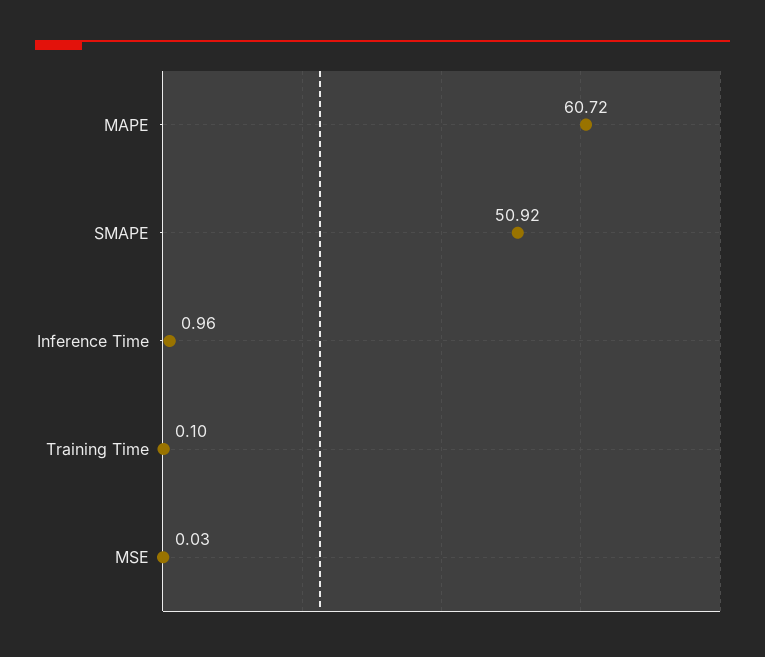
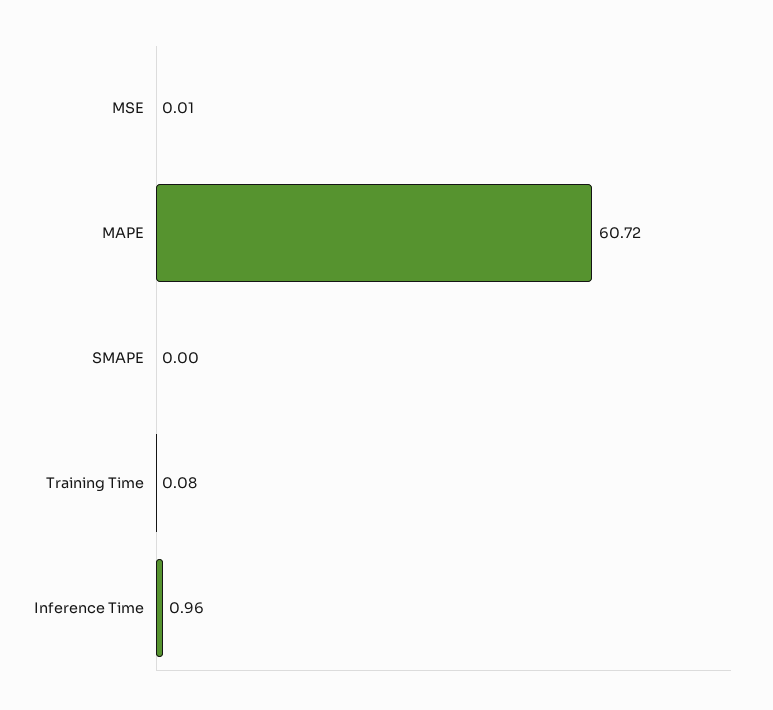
SMAPE: 50.92 -> 0
Training Time: 0.1 -> 0.08
MSE: 0.03 -> 0.01

